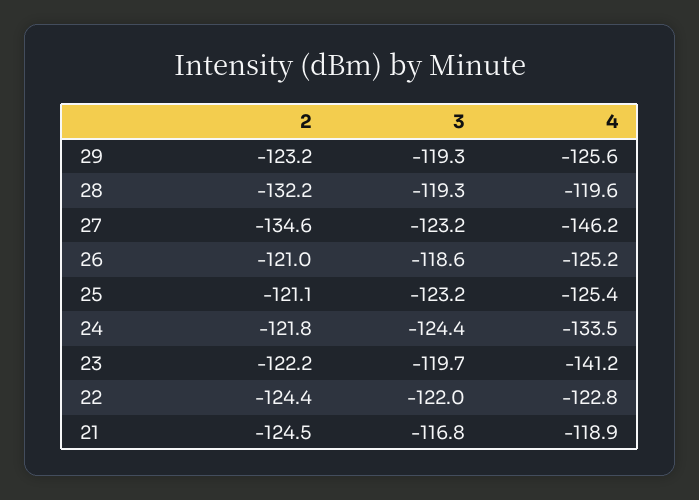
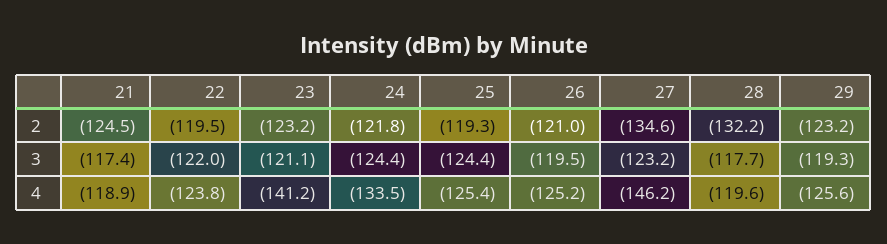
3, 28: -119.3 -> -117.7
3, 26: -118.6 -> -119.5
2, 25: -121.1 -> -119.3
3, 25: -123.2 -> -124.4
2, 23: -122.2 -> -123.2
3, 23: -119.7 -> -121.1
2, 22: -124.4 -> -119.5
4, 22: -122.8 -> -123.8
3, 21: -116.8 -> -117.4

